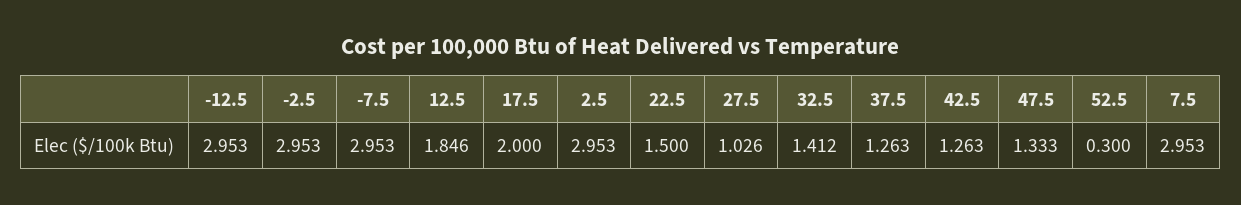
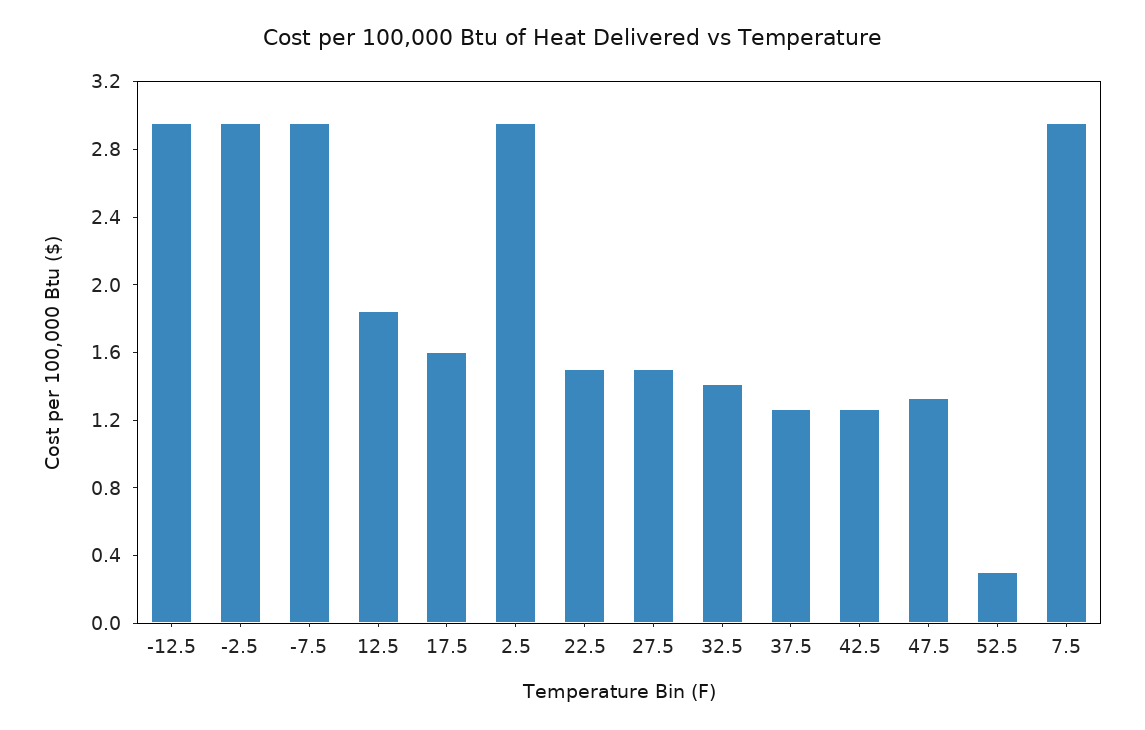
17.5: 2 -> 1.6
27.5: 1.026 -> 1.5

